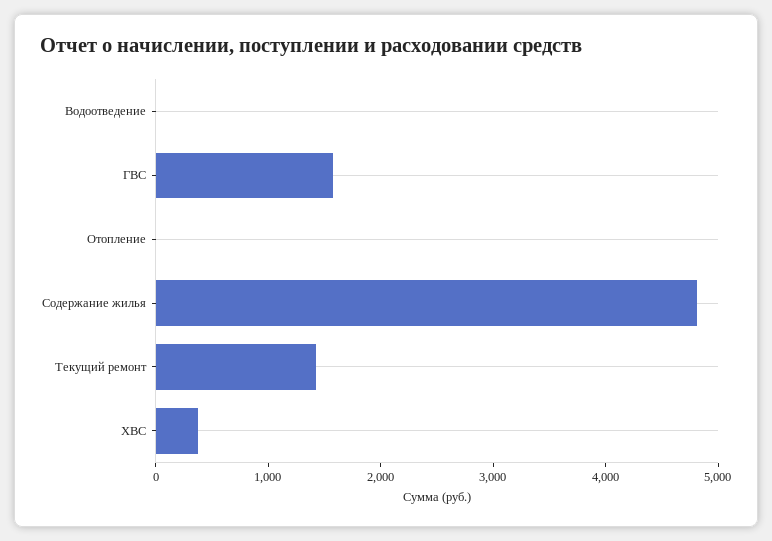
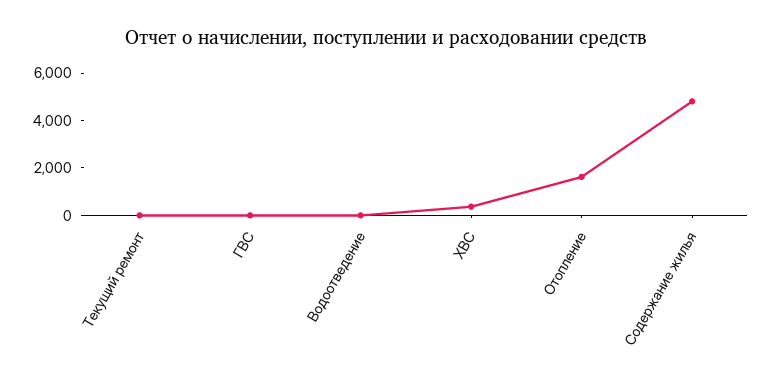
ГВС: 1600 -> 0
Отопление: 0 -> 1500
Текущий ремонт: 1400 -> 0

